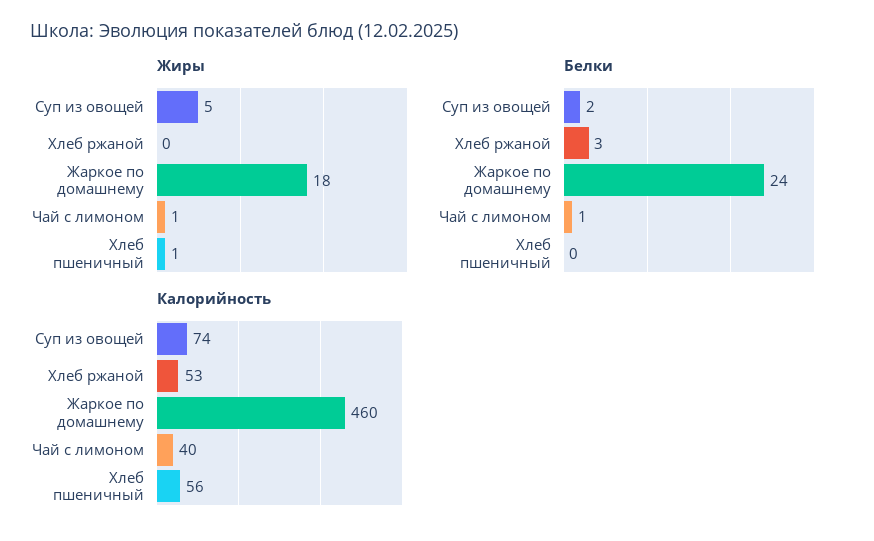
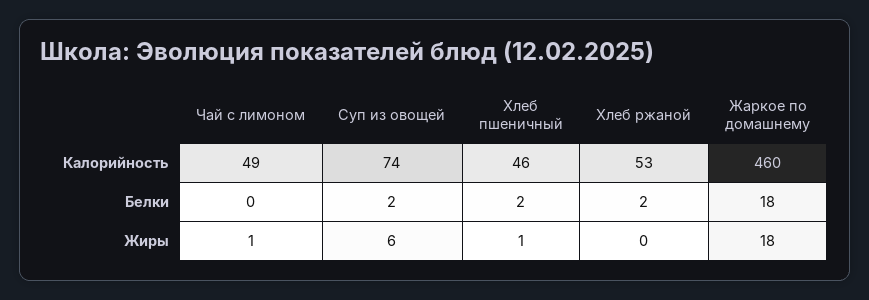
Жиры, Суп из овощей: 5 -> 6
Белки, Хлеб ржаной: 3 -> 2
Белки, Жаркое по домашнему: 24 -> 18
Белки, Чай с лимоном: 1 -> 0
Белки, Хлеб пшеничный: 0 -> 2
Калорийность, Чай с лимоном: 40 -> 49
Калорийность, Хлеб пшеничный: 56 -> 46

